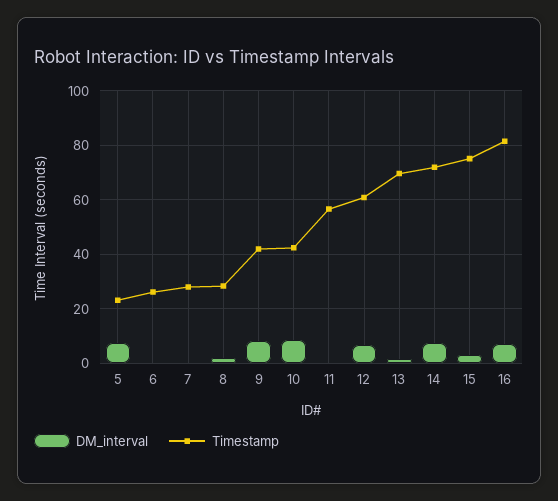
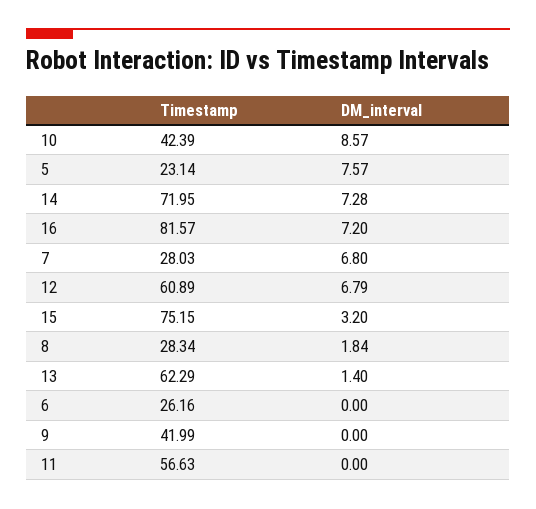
DM_interval, 7: 0 -> 6.8
DM_interval, 9: 7.5 -> 0
Timestamp, 13: 70 -> 62.29

